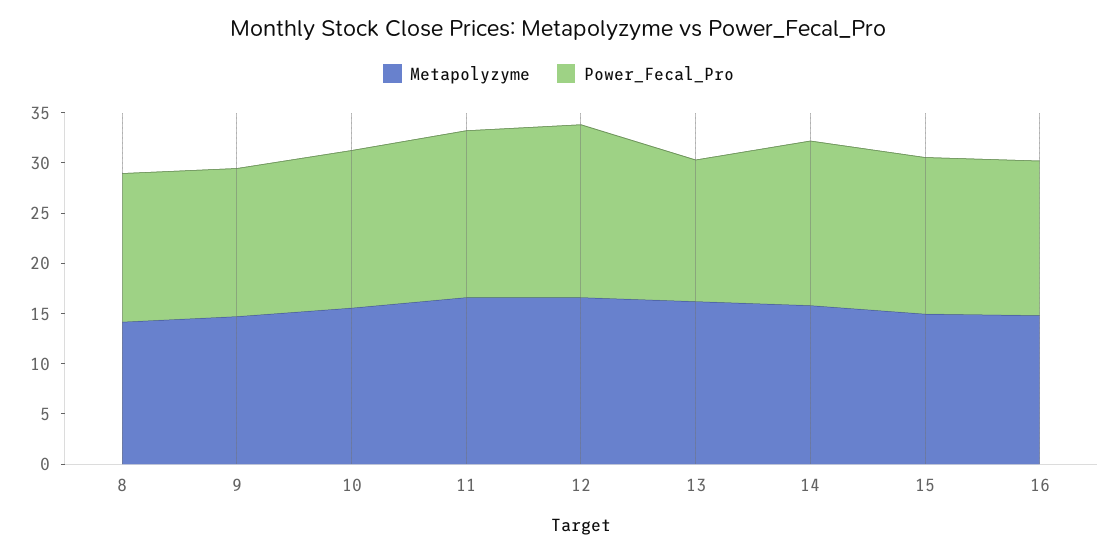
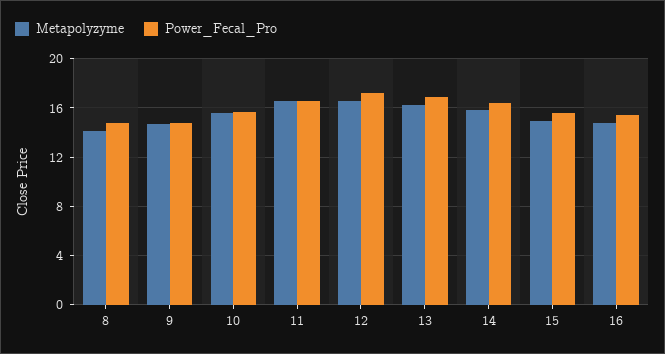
Power_Fecal_Pro, 13: 14 -> 17

